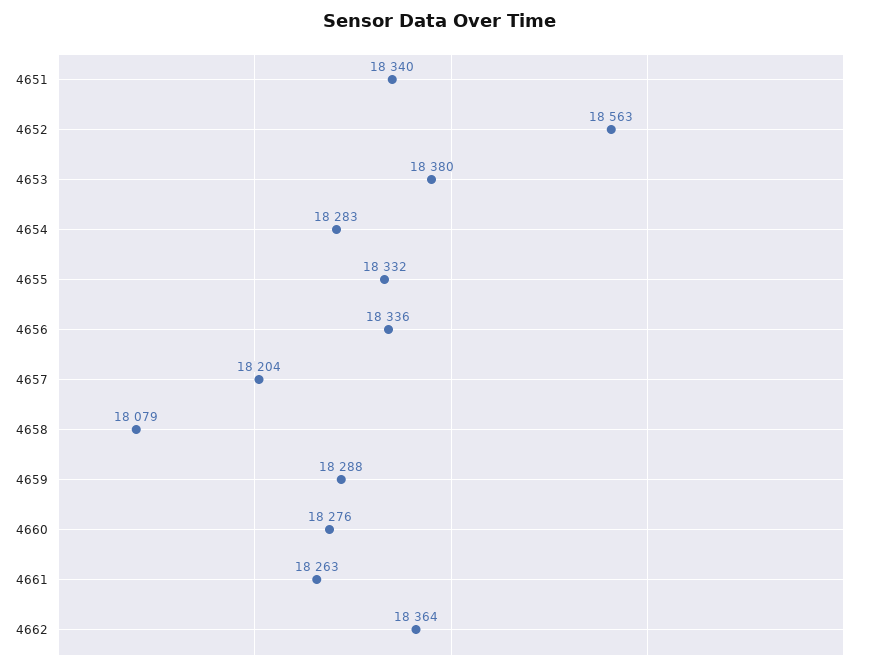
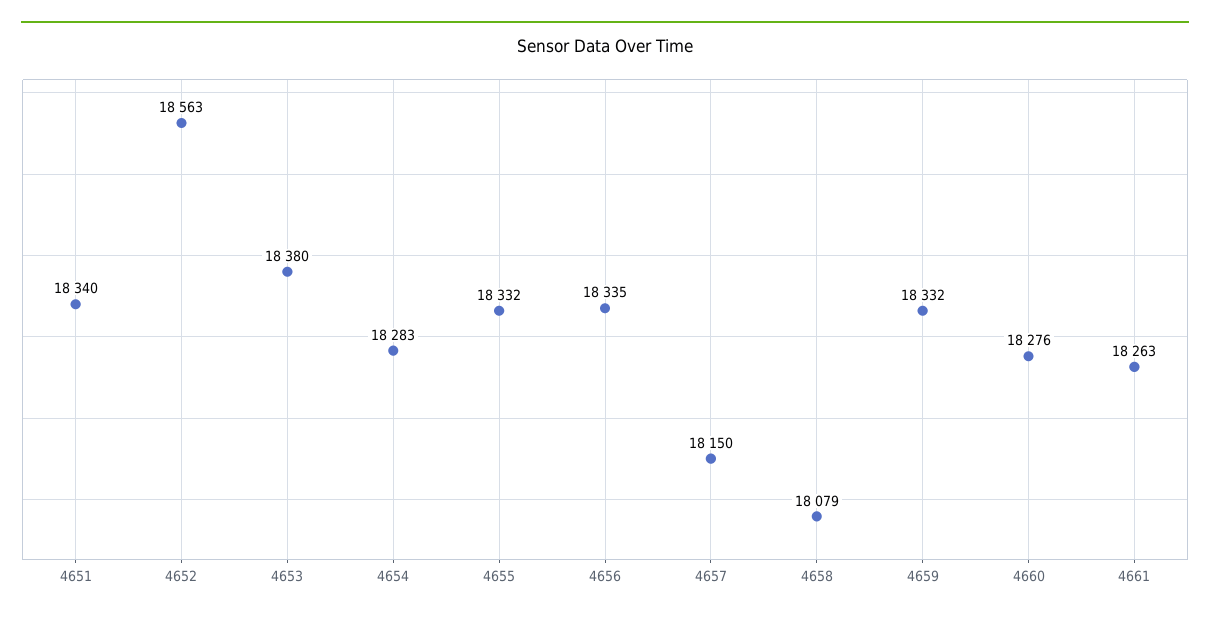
4656: 18336 -> 18335
4657: 18204 -> 18150
4659: 18288 -> 18332
4662: 18364 -> none

